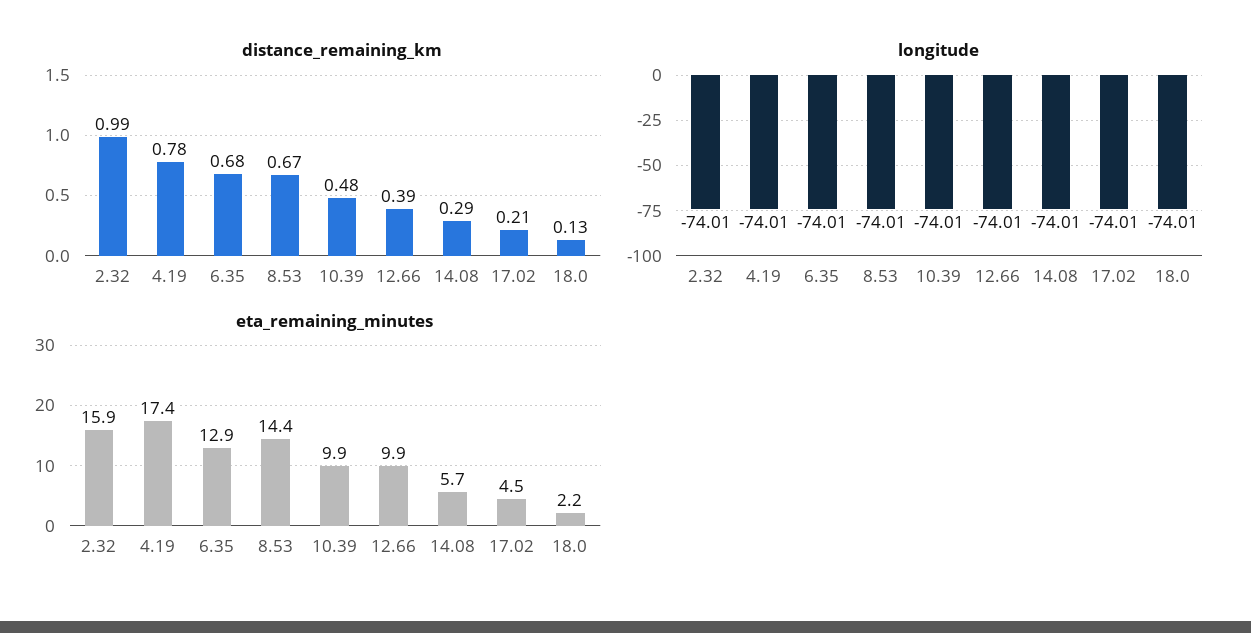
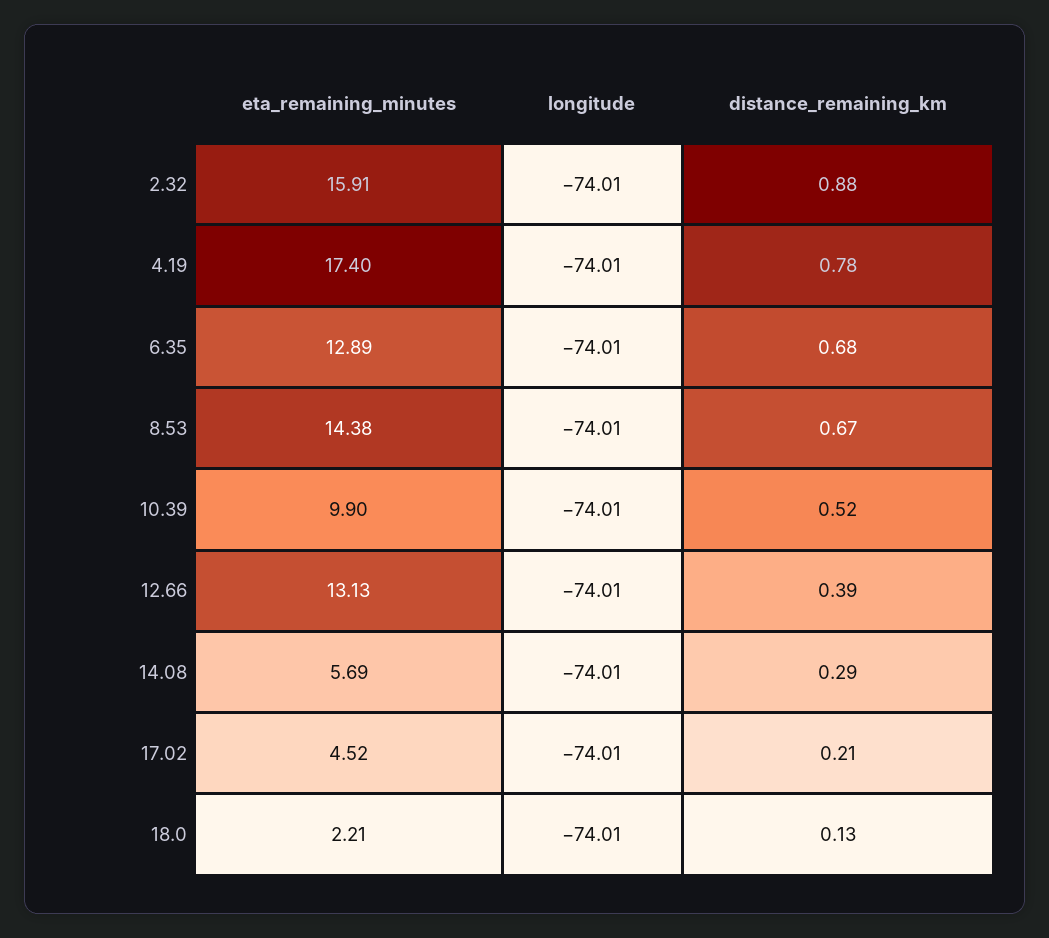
distance_remaining_km, 2.32: 0.99 -> 0.88
distance_remaining_km, 10.39: 0.48 -> 0.52
eta_remaining_minutes, 12.66: 9.9 -> 13.13

